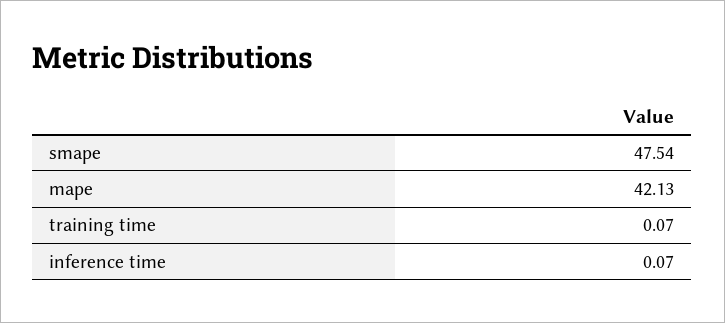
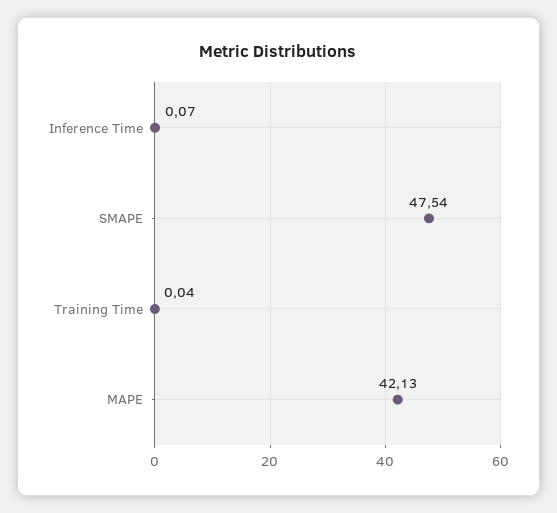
training time: 0.07 -> 0.04

